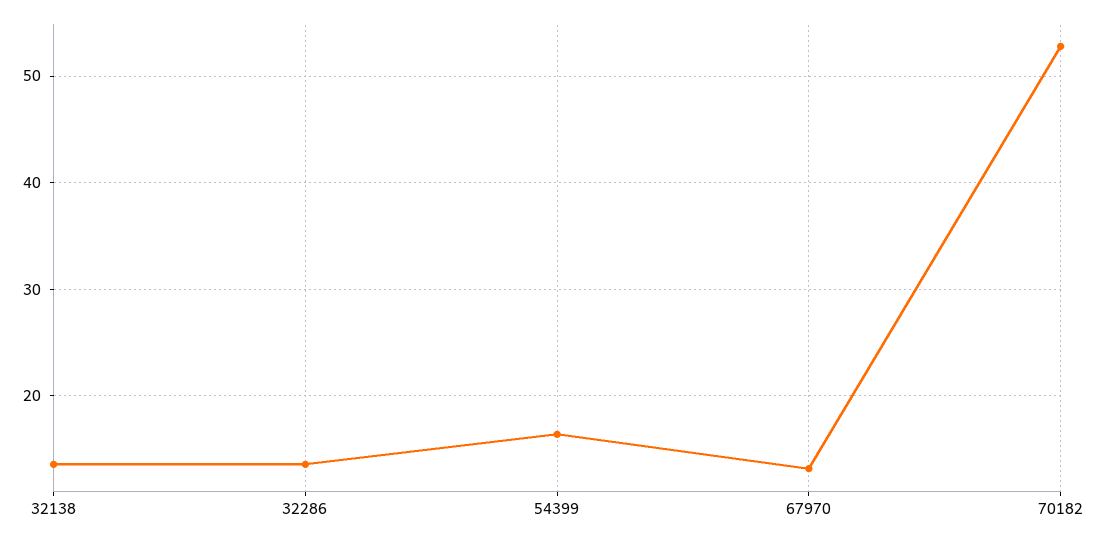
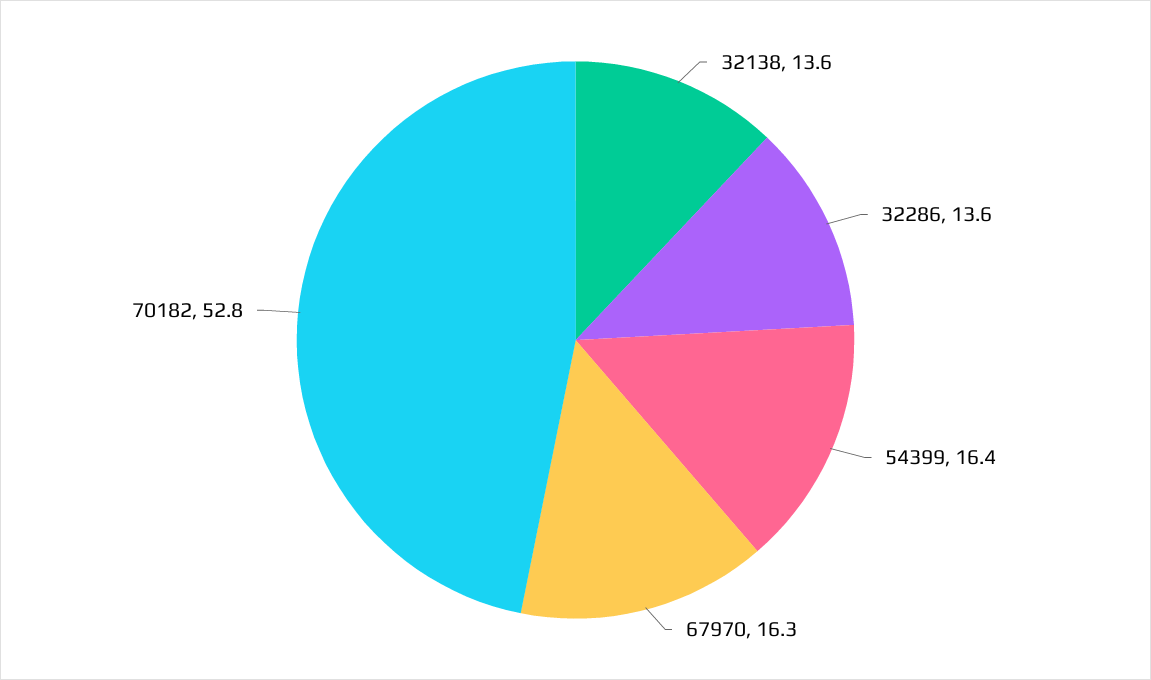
67970: 13 -> 16.3

